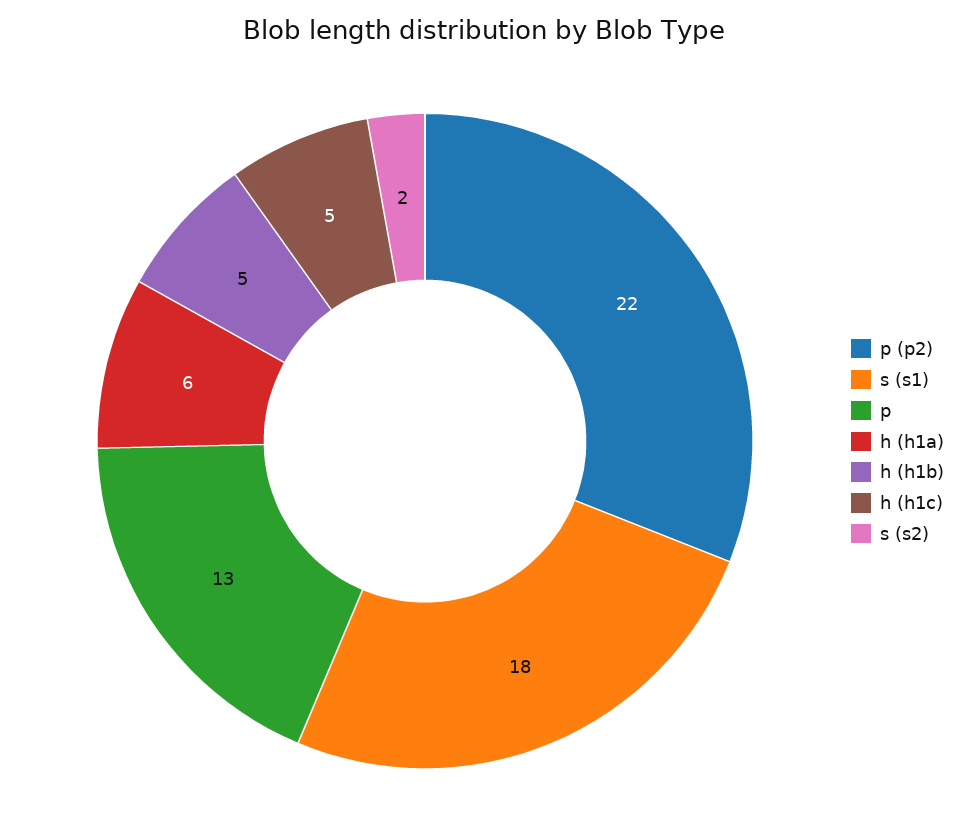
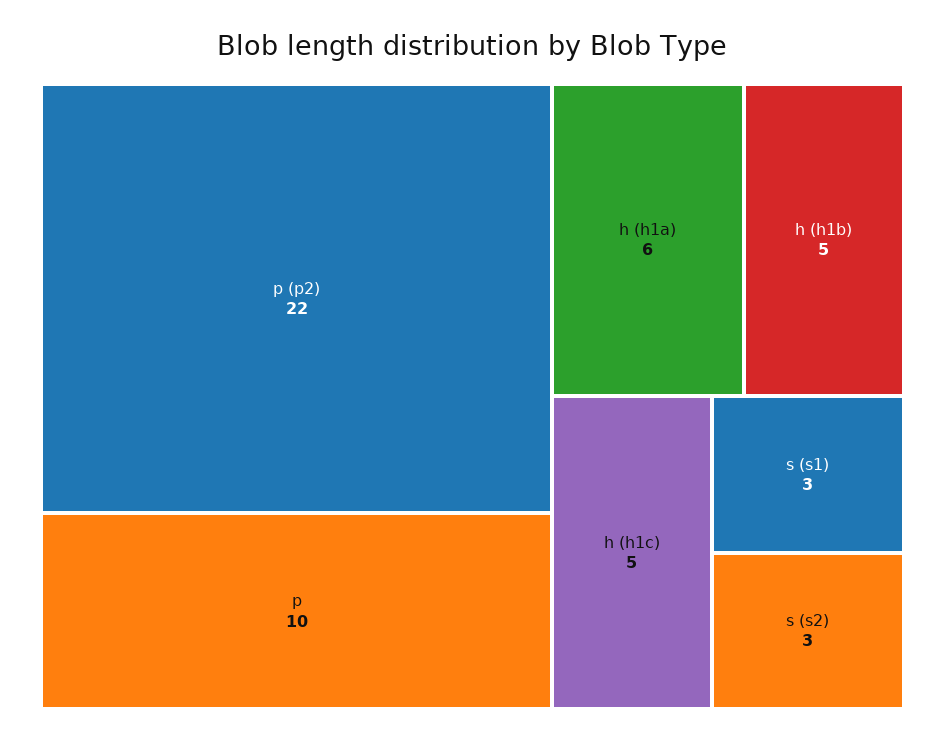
s (s1): 18 -> 3
p: 13 -> 10
s (s2): 2 -> 3

